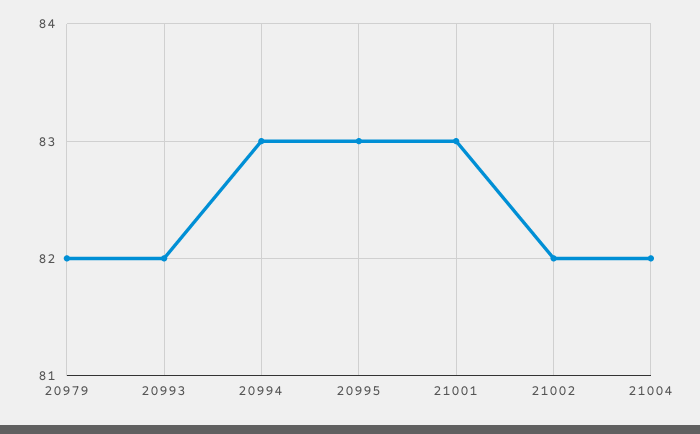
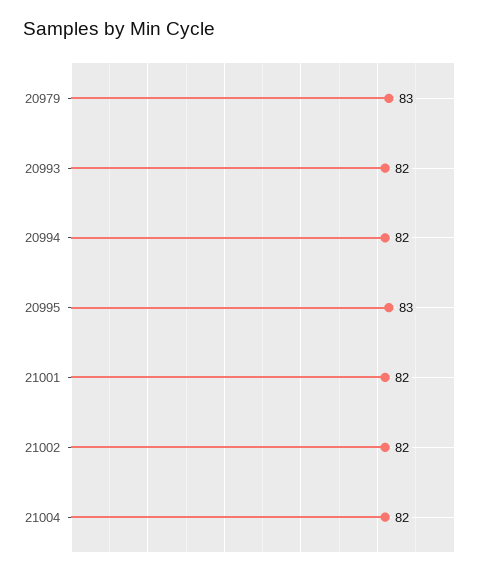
20979: 82 -> 83
20994: 83 -> 82
21001: 83 -> 82

